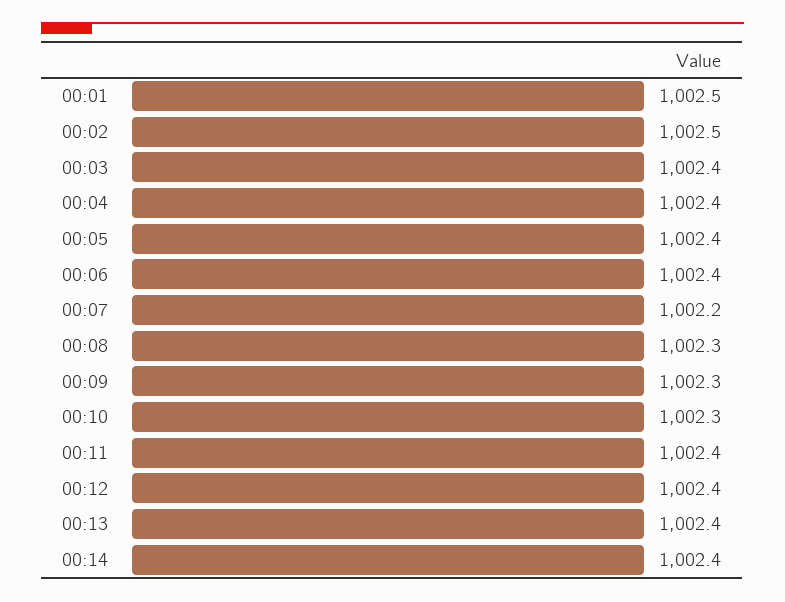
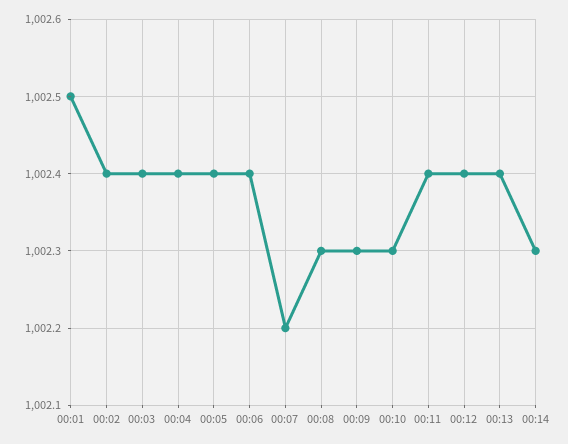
00:02: 1002.5 -> 1002.4
00:14: 1002.4 -> 1002.3

